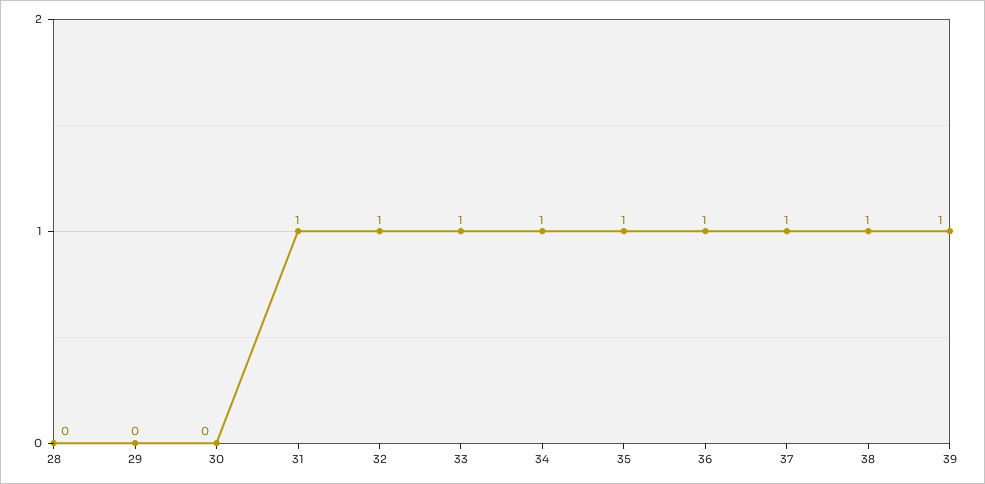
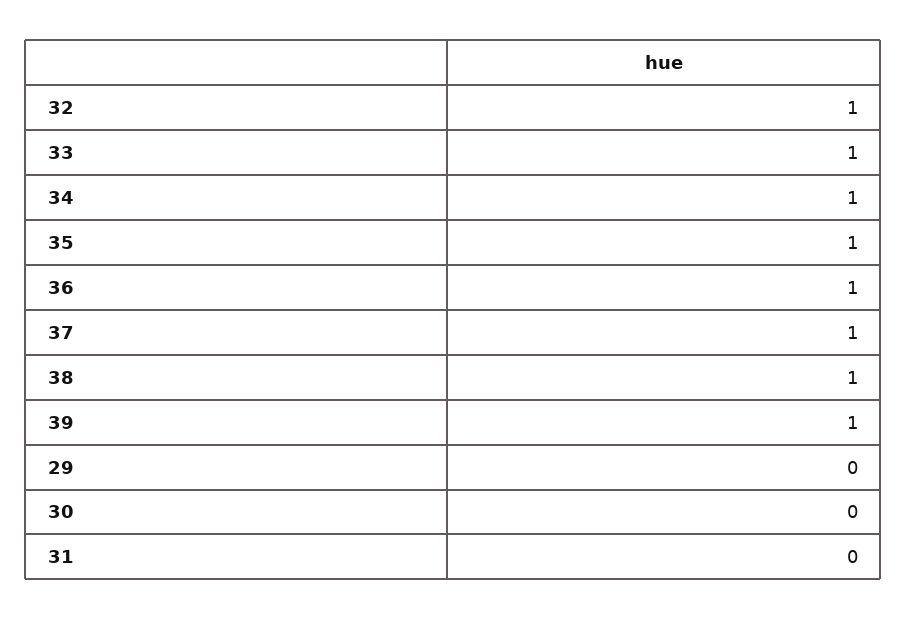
28: 0 -> none
31: 1 -> 0

